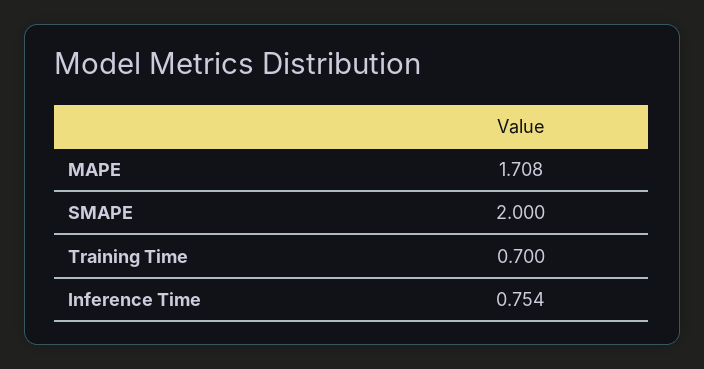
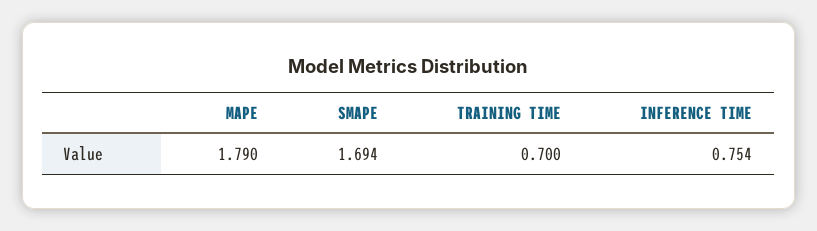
MAPE: 1.708 -> 1.79
SMAPE: 2 -> 1.694

